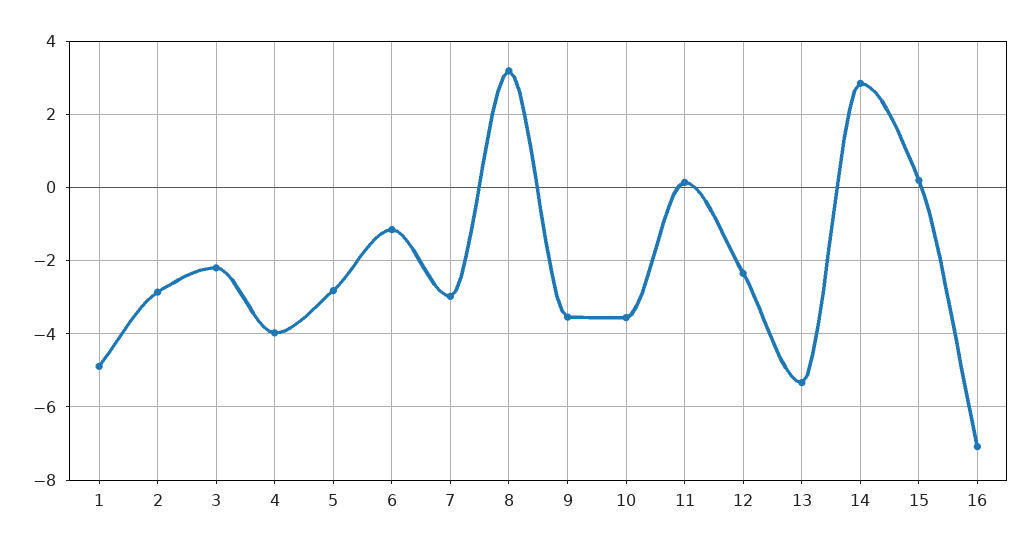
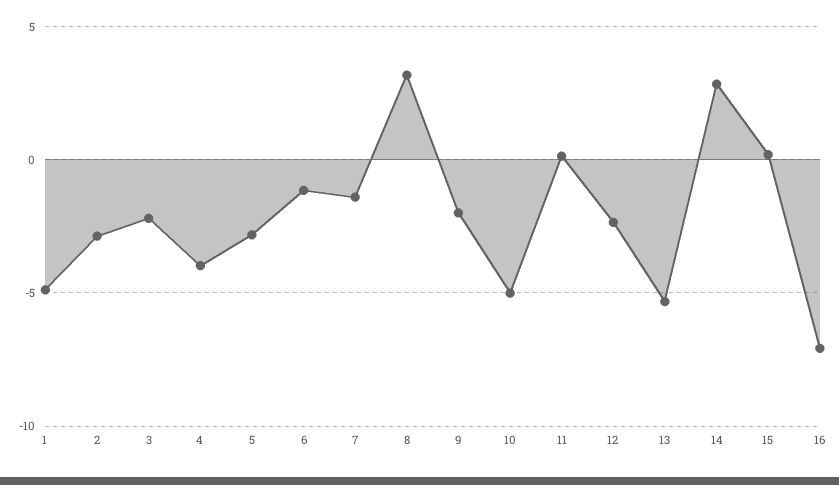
7: -3 -> -1.5
9: -3.6 -> -2
10: -3.6 -> -5

